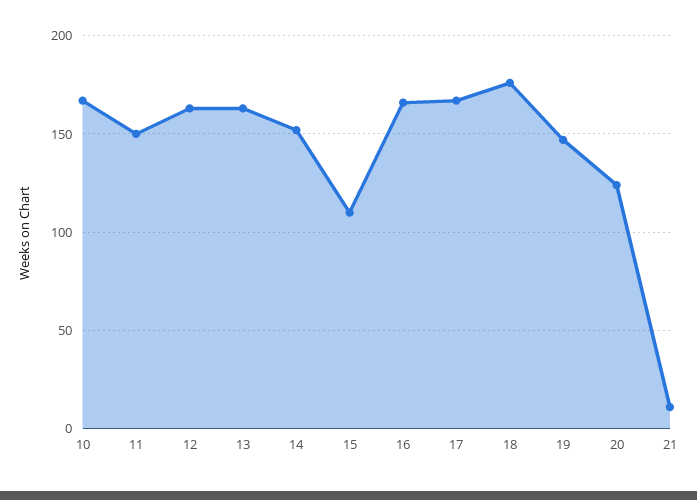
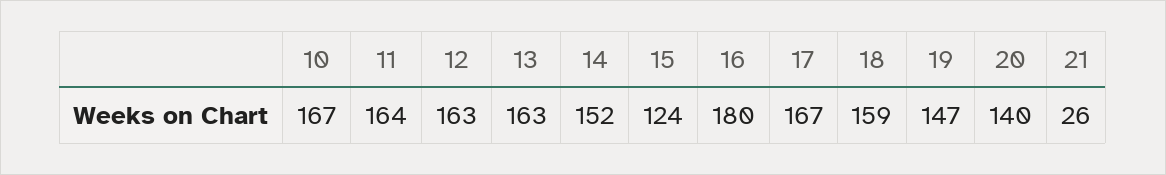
11: 150 -> 164
15: 110 -> 124
16: 165 -> 180
18: 175 -> 159
20: 125 -> 140
21: 10 -> 26

